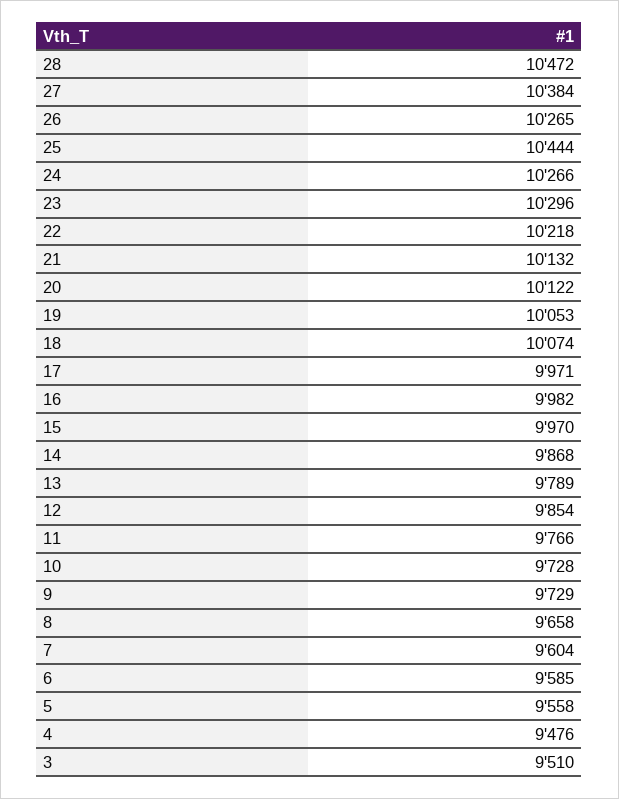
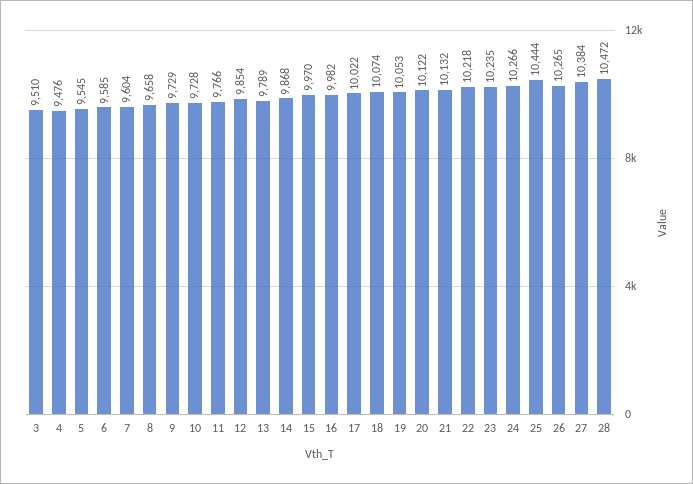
23: 10296 -> 10235
17: 9971 -> 10022
5: 9558 -> 9545

